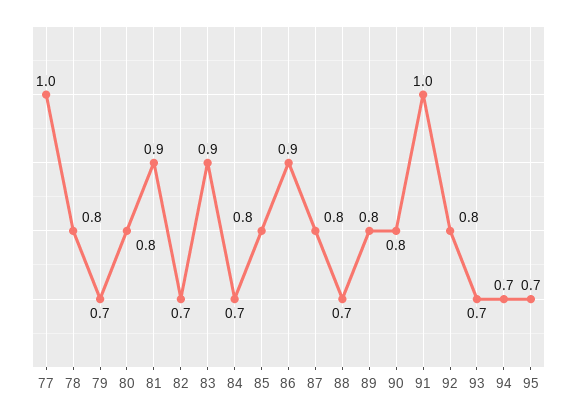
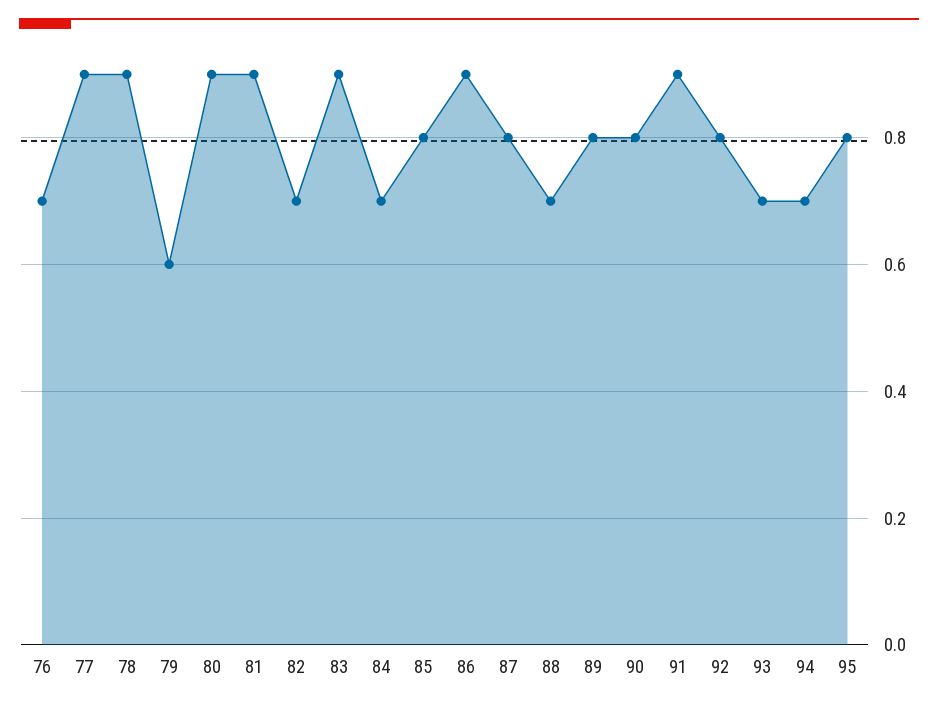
77: 1 -> 0.9
78: 0.8 -> 0.9
79: 0.7 -> 0.6
80: 0.8 -> 0.9
91: 1 -> 0.9
95: 0.7 -> 0.8
76: none -> 0.7

